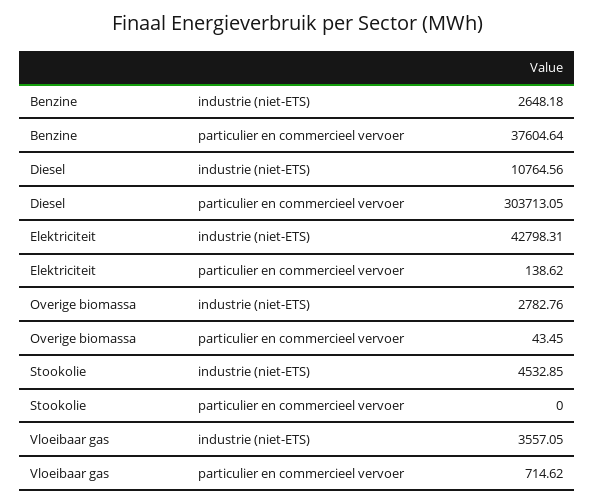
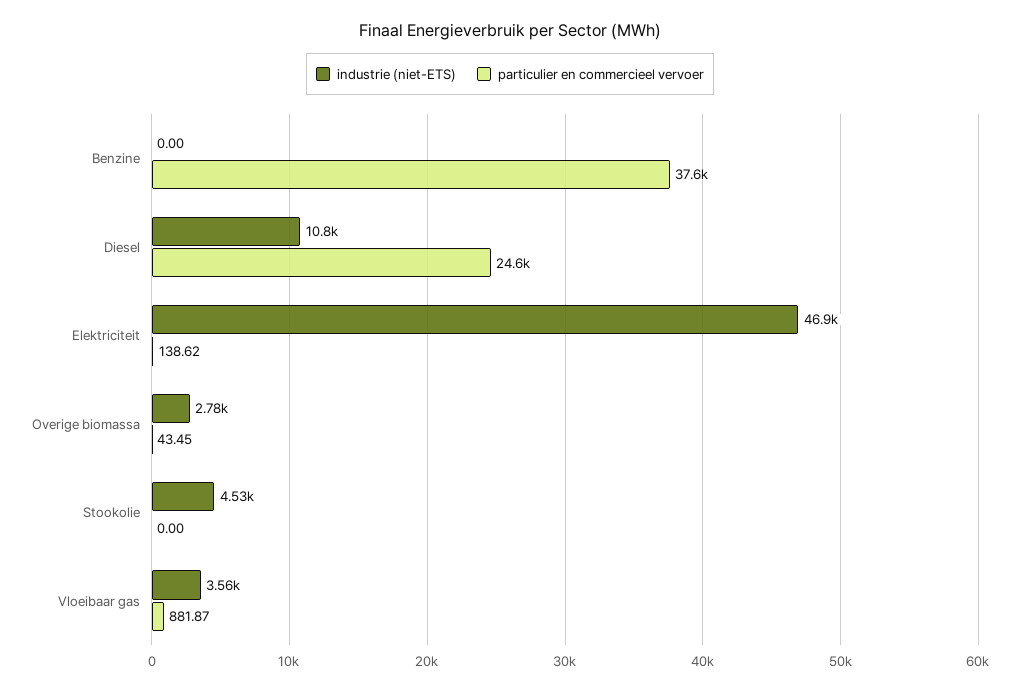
industrie (niet-ETS), Benzine: 2648.18 -> 0
particulier en commercieel vervoer, Diesel: 303713.05 -> 24600
industrie (niet-ETS), Elektriciteit: 42798.31 -> 46900
particulier en commercieel vervoer, Vloeibaar gas: 714.62 -> 881.87

